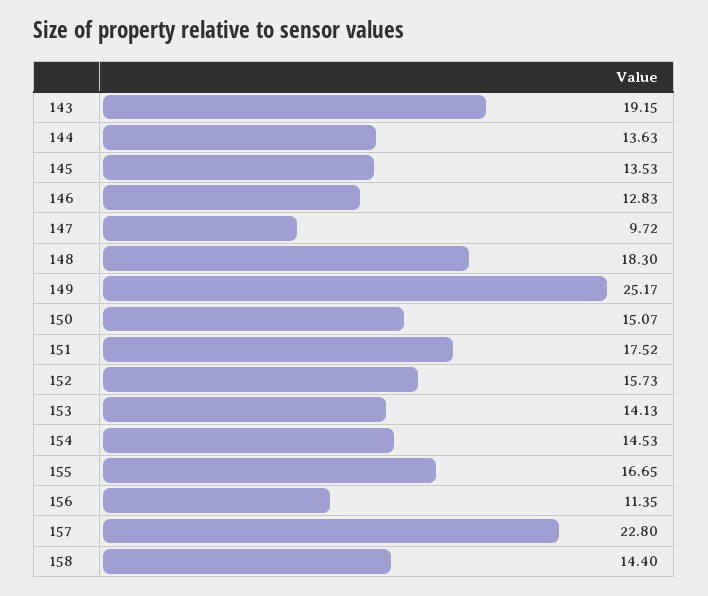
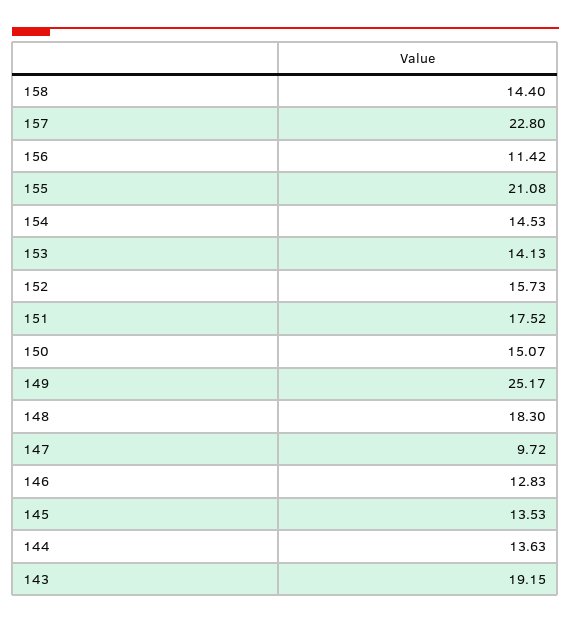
155: 16.65 -> 21.08
156: 11.35 -> 11.42

